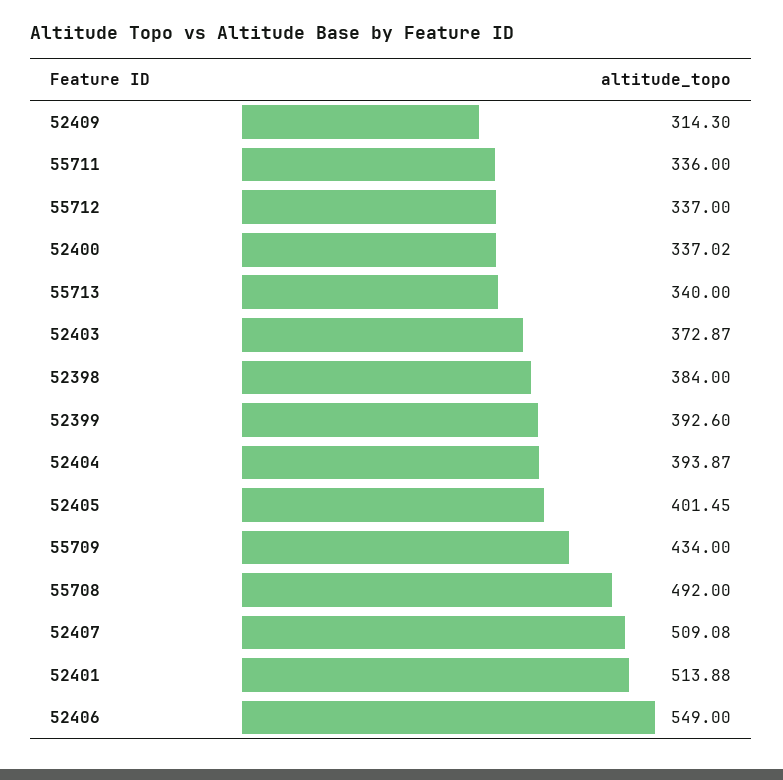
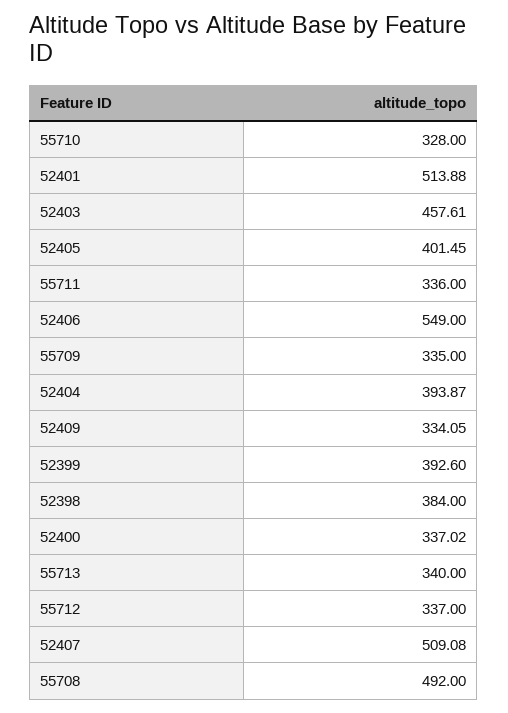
52409: 314.3 -> 334.05
52403: 372.87 -> 457.61
55709: 434 -> 335
55710: none -> 328

